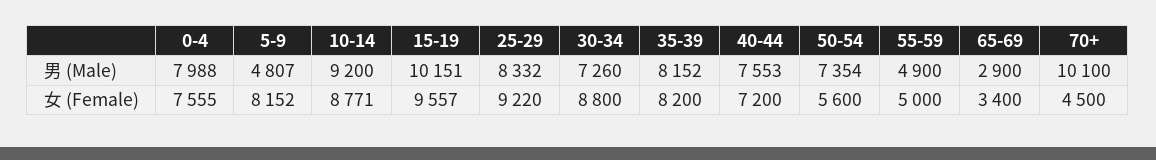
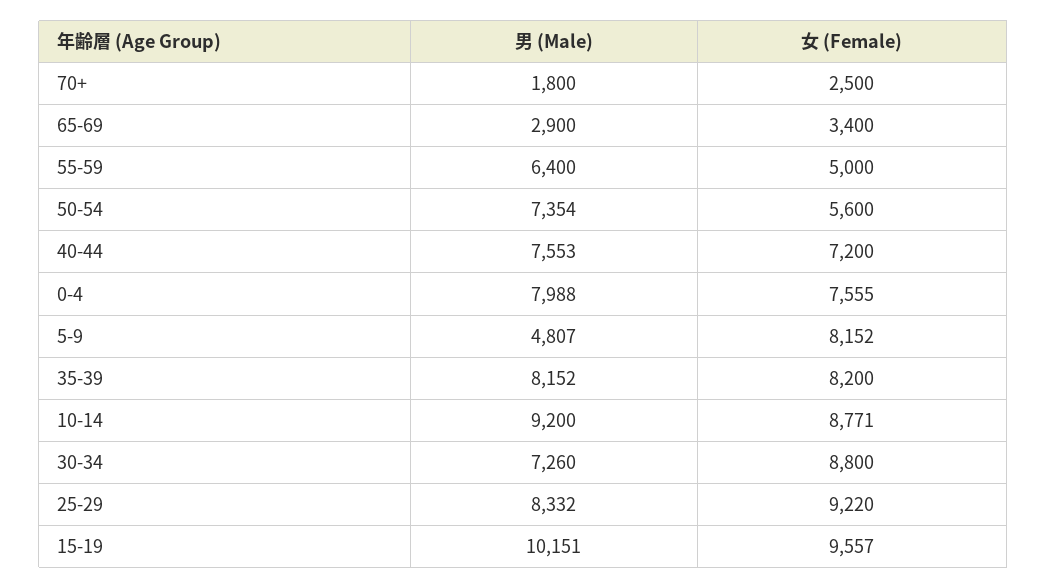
55-59, 男 (Male): 4900 -> 6400
70+, 男 (Male): 10100 -> 1800
70+, 女 (Female): 4500 -> 2500

